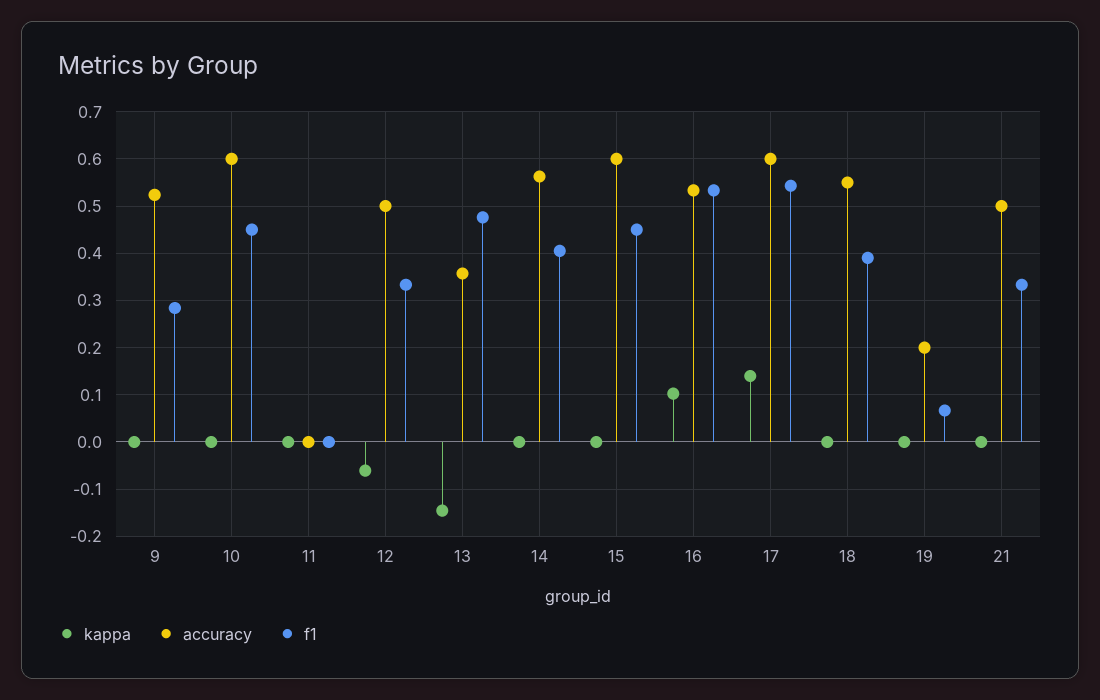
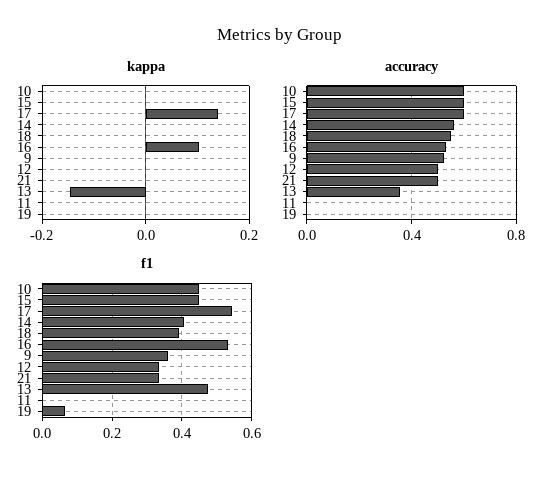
f1, 9: 0.28 -> 0.36
kappa, 12: -0.06 -> 0
accuracy, 19: 0.2 -> 0

